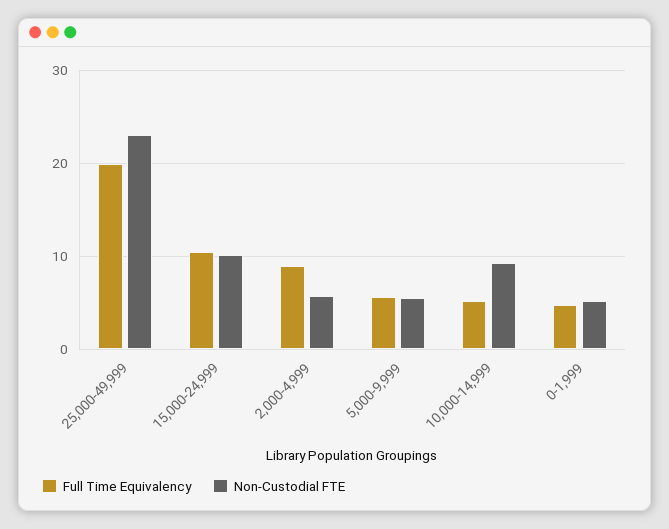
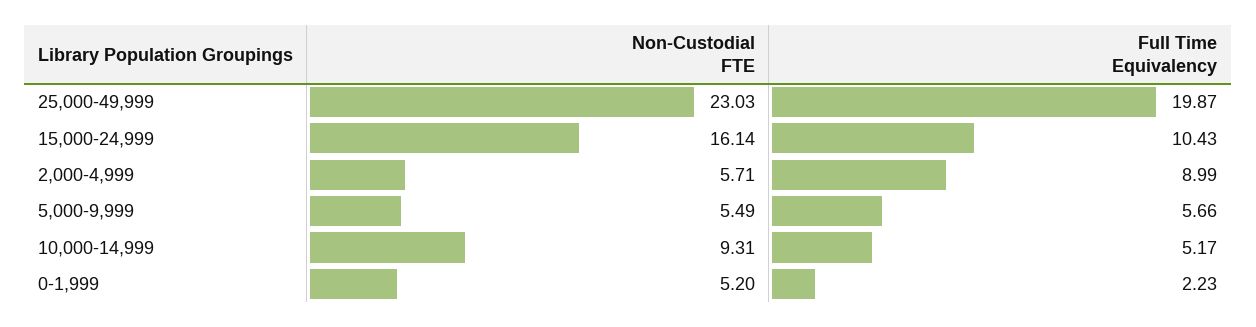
Non-Custodial FTE, 15,000-24,999: 10 -> 16.14
Full Time Equivalency, 0-1,999: 5 -> 2.23

